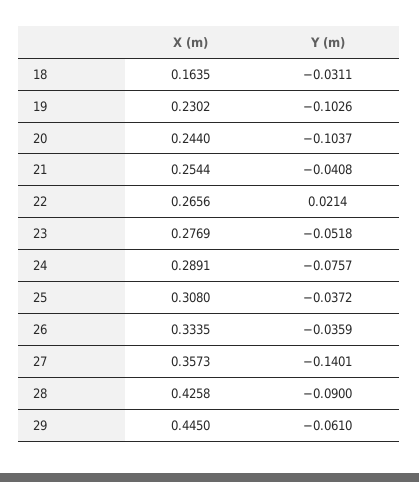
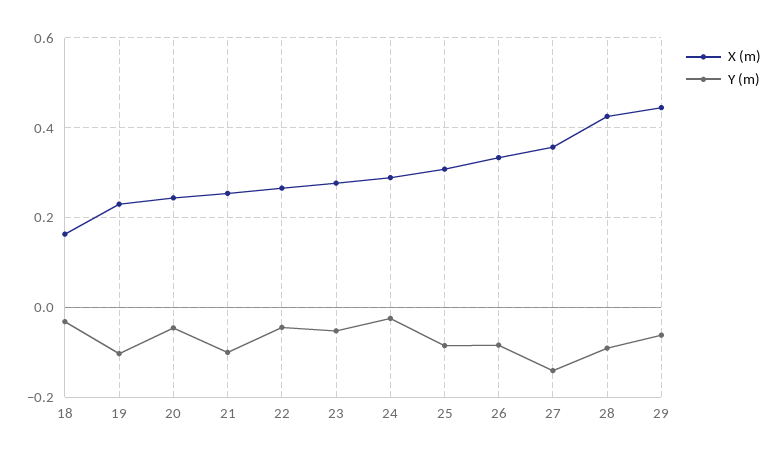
Y (m), 20: -0.1037 -> -0.04
Y (m), 21: -0.0408 -> -0.1
Y (m), 22: 0.0214 -> -0.04
Y (m), 24: -0.0757 -> -0.02
Y (m), 25: -0.0372 -> -0.08
Y (m), 26: -0.0359 -> -0.08

